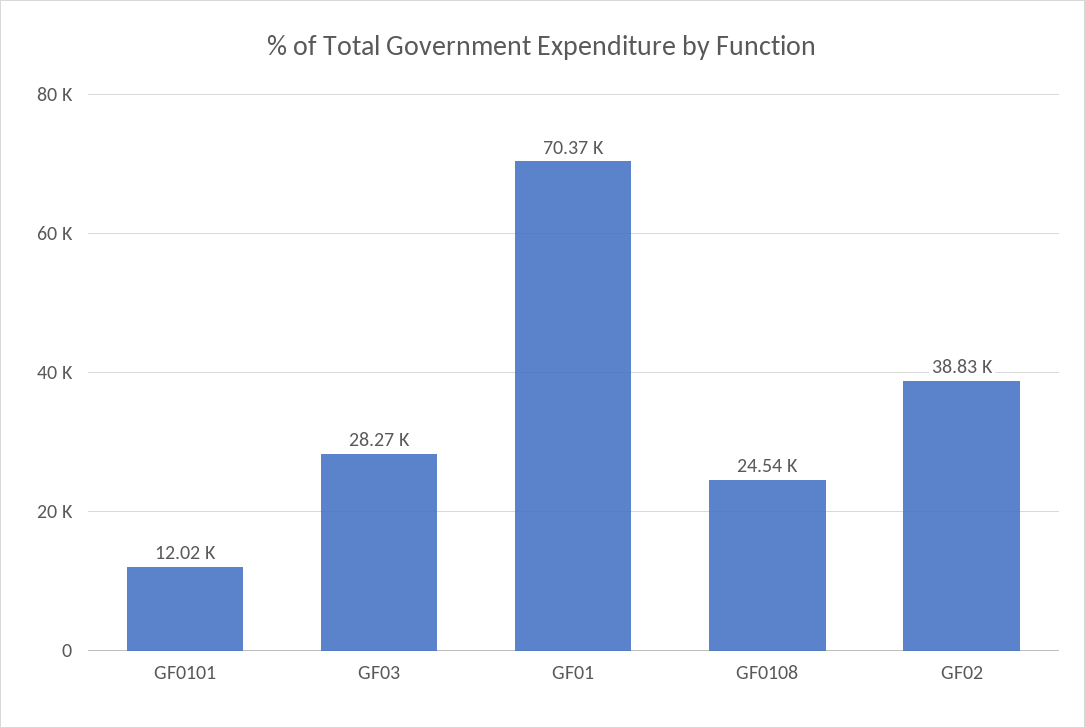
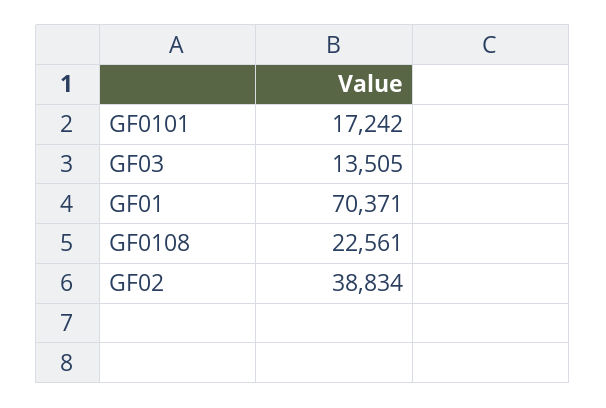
GF0101: 12020 -> 17242
GF03: 28270 -> 13505
GF0108: 24540 -> 22561

